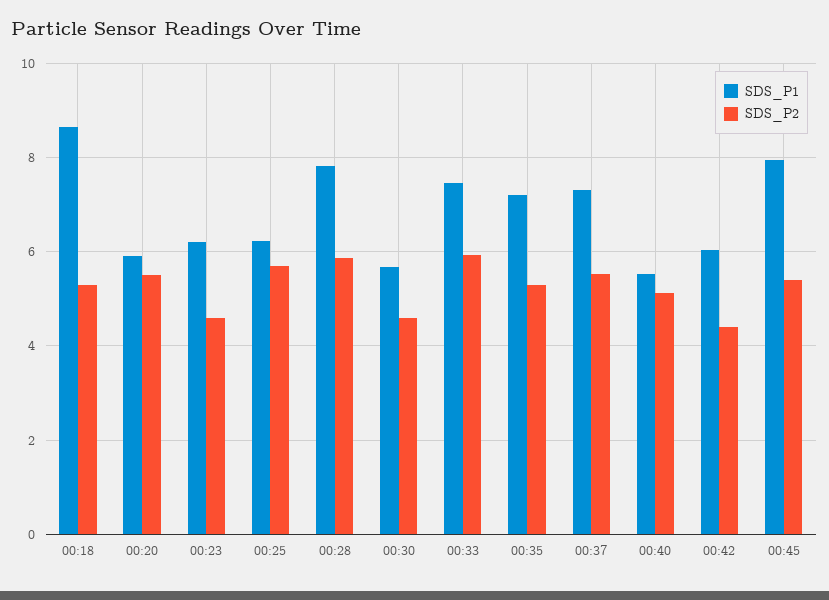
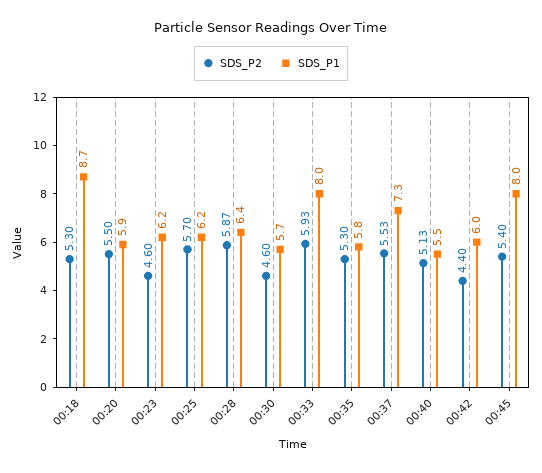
SDS_P1, 00:28: 7.8 -> 6.4
SDS_P1, 00:33: 7.4 -> 8
SDS_P1, 00:35: 7.2 -> 5.8

